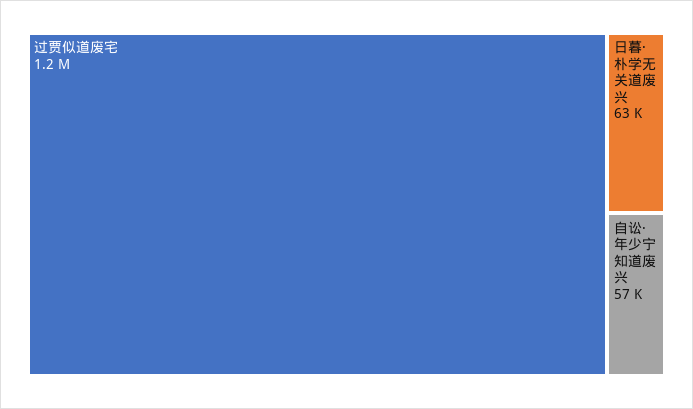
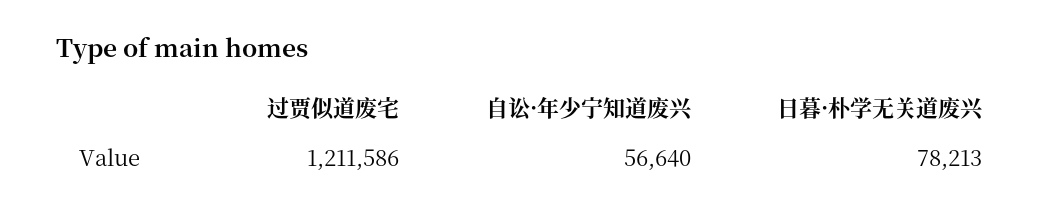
日暮·朴学无关道废兴: 63000 -> 78213

